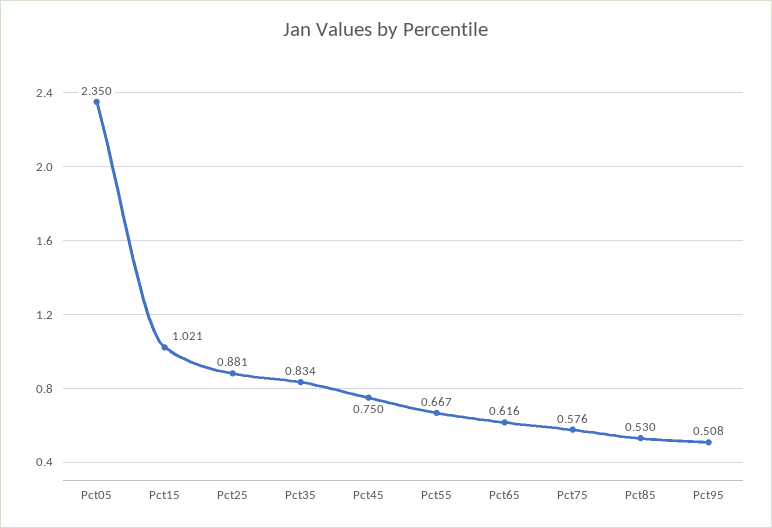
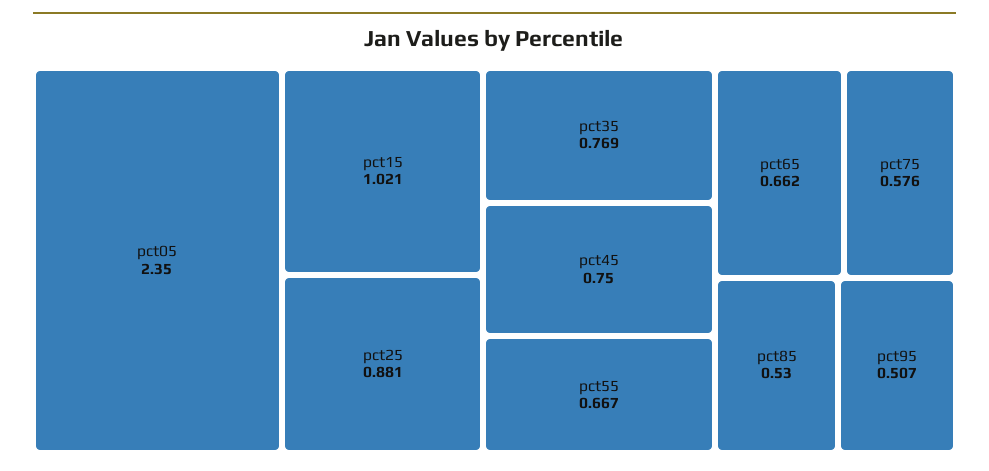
Pct35: 0.834 -> 0.769
Pct65: 0.616 -> 0.662
Pct95: 0.508 -> 0.507

